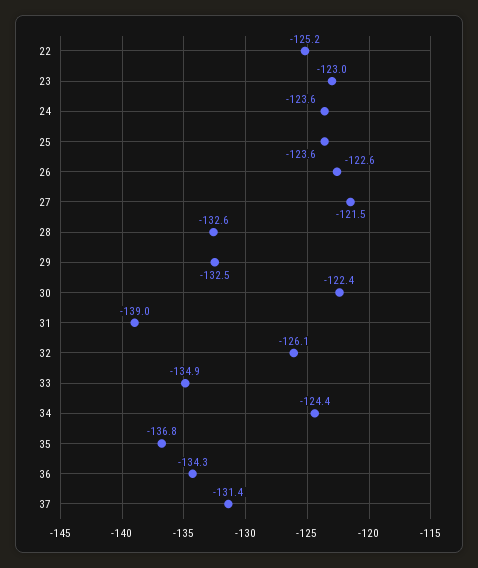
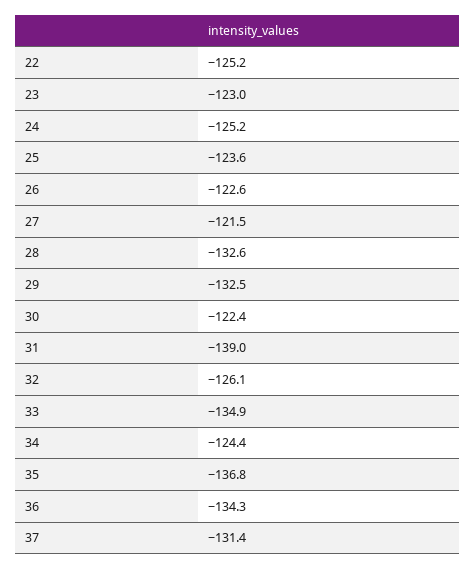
24: -123.6 -> -125.2

